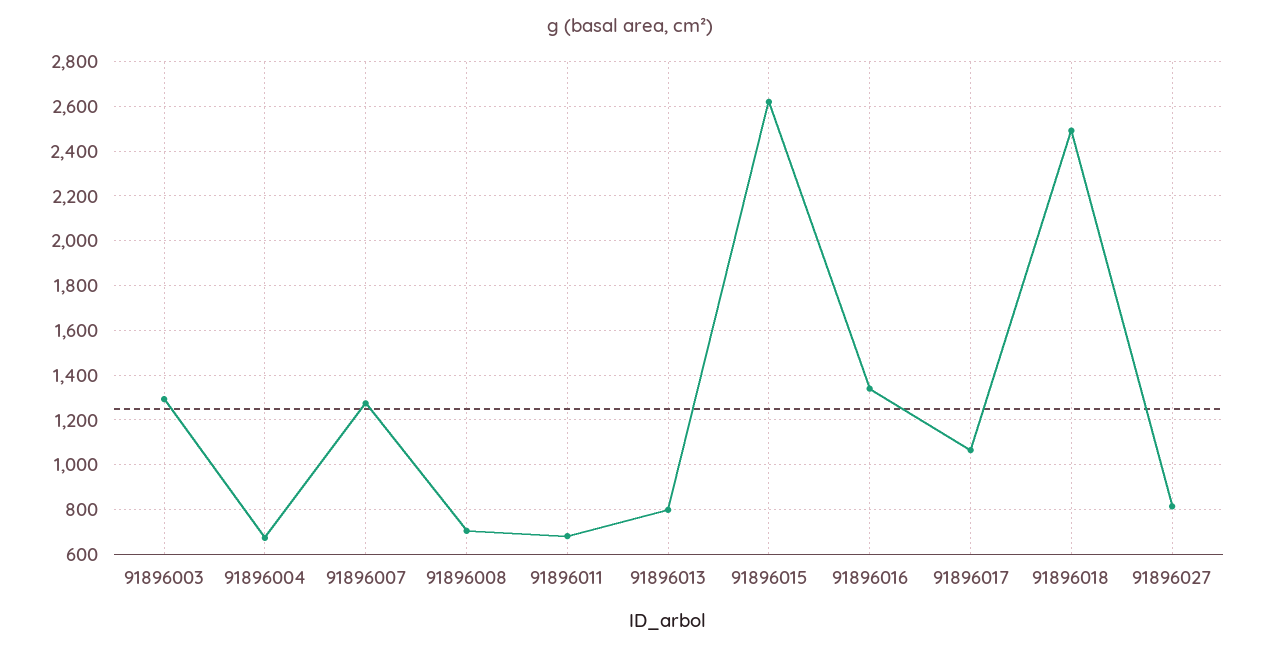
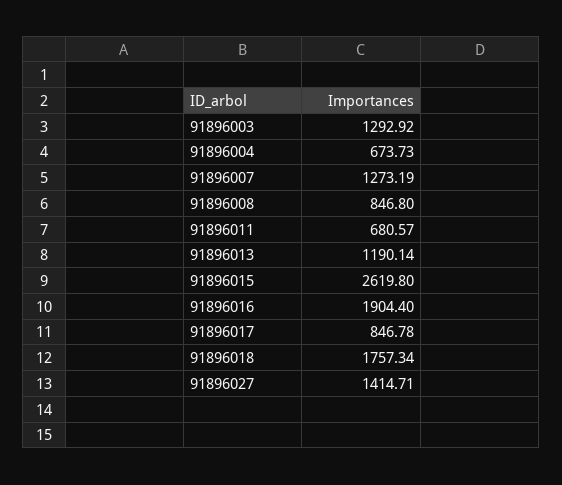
91896008: 700 -> 846.8
91896013: 800 -> 1190.14
91896016: 1350 -> 1904.4
91896017: 1050 -> 846.78
91896018: 2500 -> 1757.34
91896027: 800 -> 1414.71

